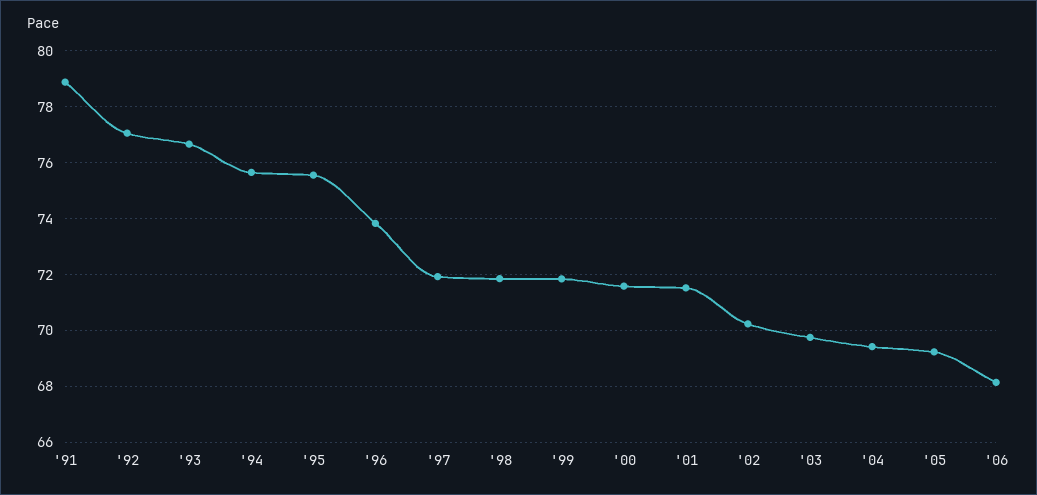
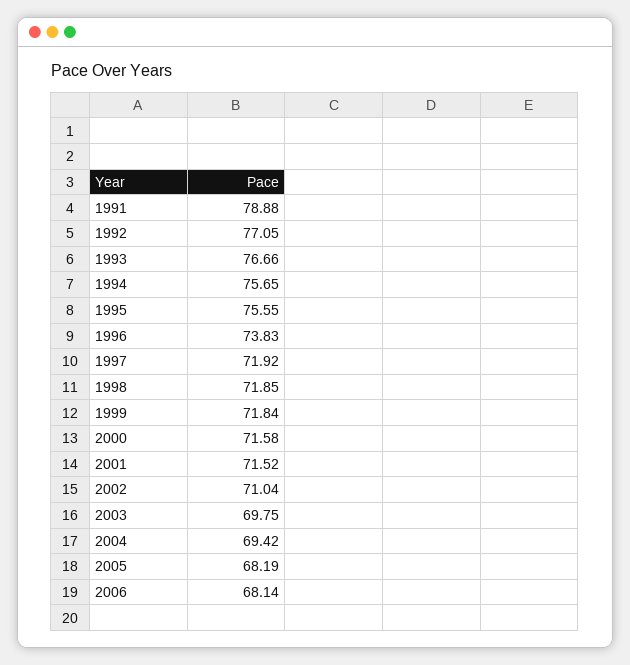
'02: 70.25 -> 71.04
'05: 69.25 -> 68.19

